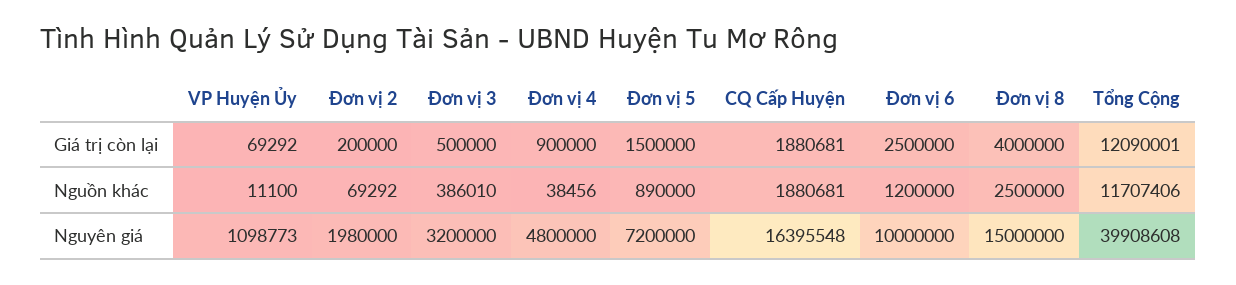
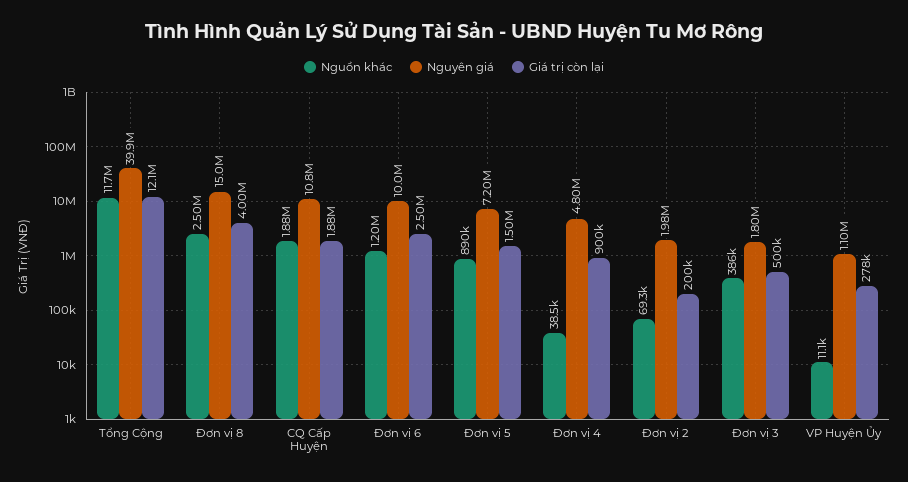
Giá trị còn lại, VP Huyện Ủy: 69292 -> 278000
Nguyên giá, Đơn vị 3: 3200000 -> 1800000
Nguyên giá, CQ Cấp Huyện: 16395548 -> 10800000

